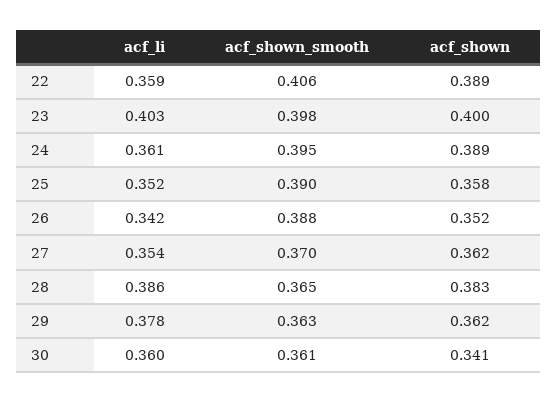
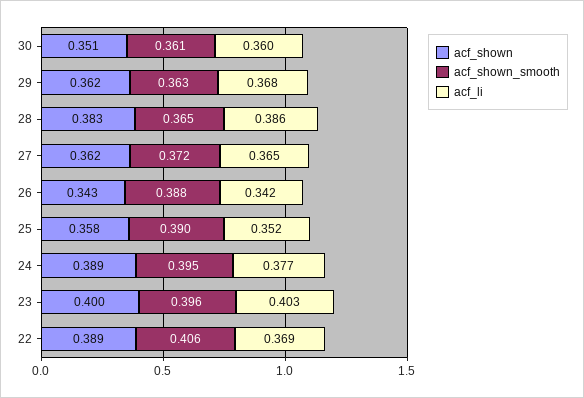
acf_li, 22: 0.359 -> 0.369
acf_shown_smooth, 23: 0.398 -> 0.396
acf_li, 24: 0.361 -> 0.377
acf_shown, 26: 0.352 -> 0.343
acf_li, 27: 0.354 -> 0.365
acf_shown_smooth, 27: 0.37 -> 0.372
acf_li, 29: 0.378 -> 0.368
acf_shown, 30: 0.341 -> 0.351

